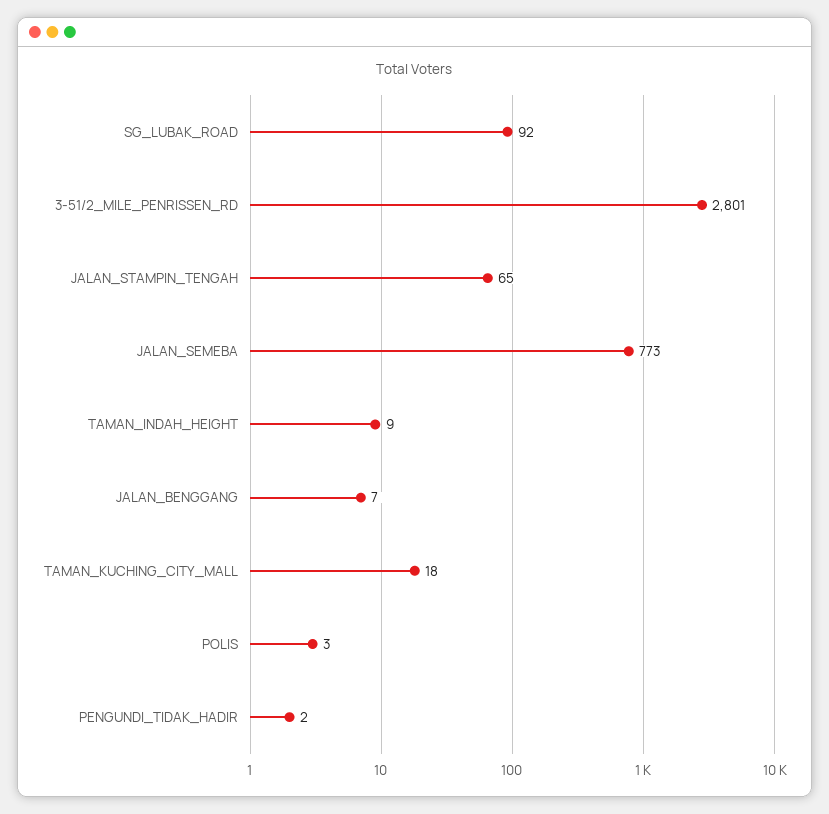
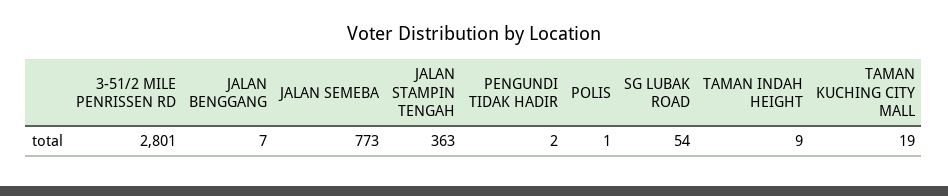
SG_LUBAK_ROAD: 92 -> 54
JALAN_STAMPIN_TENGAH: 65 -> 363
TAMAN_KUCHING_CITY_MALL: 18 -> 19
POLIS: 3 -> 1

